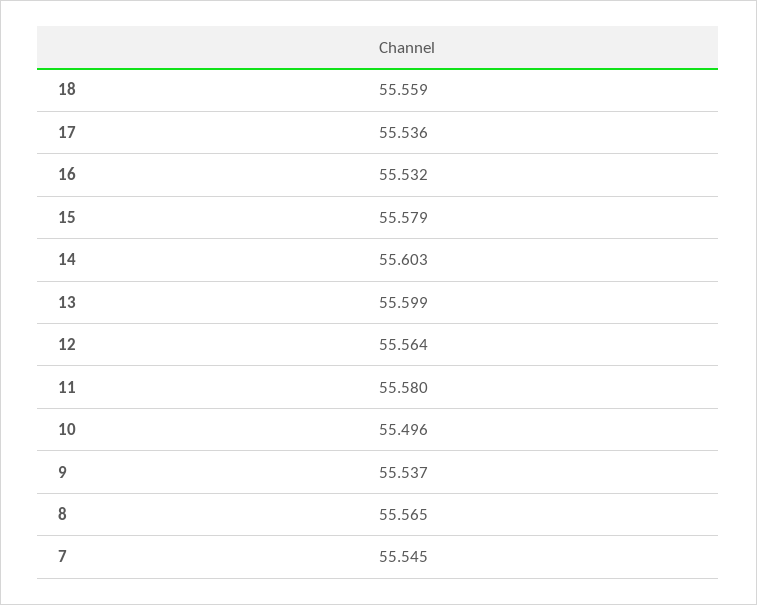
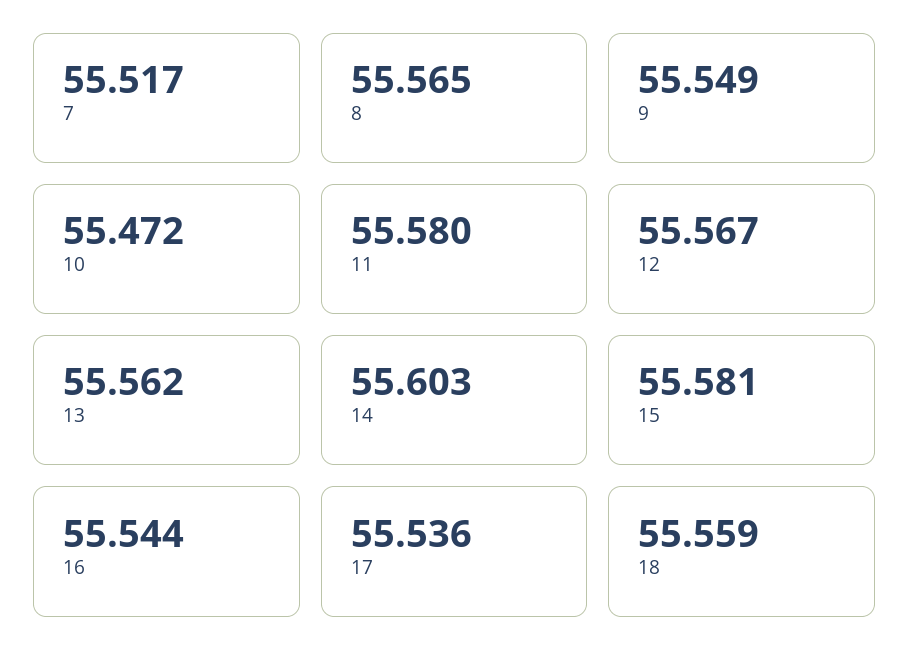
16: 55.532 -> 55.544
15: 55.579 -> 55.581
13: 55.599 -> 55.562
12: 55.564 -> 55.567
10: 55.496 -> 55.472
9: 55.537 -> 55.549
7: 55.545 -> 55.517

